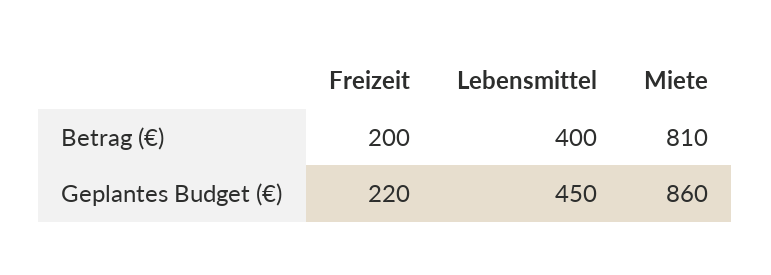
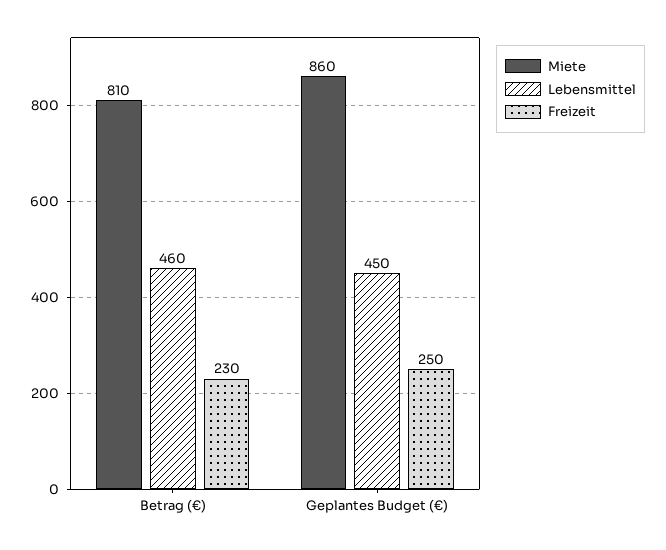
Freizeit, Betrag (€): 200 -> 230
Lebensmittel, Betrag (€): 400 -> 460
Freizeit, Geplantes Budget (€): 220 -> 250

